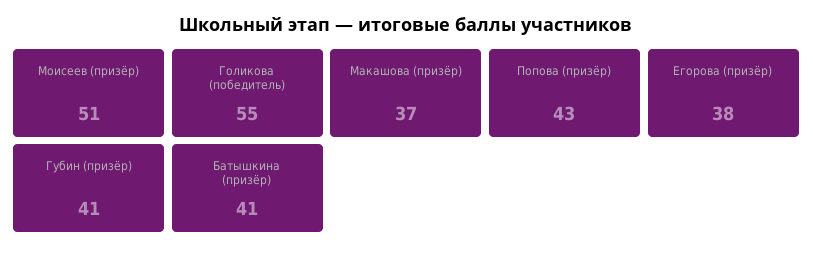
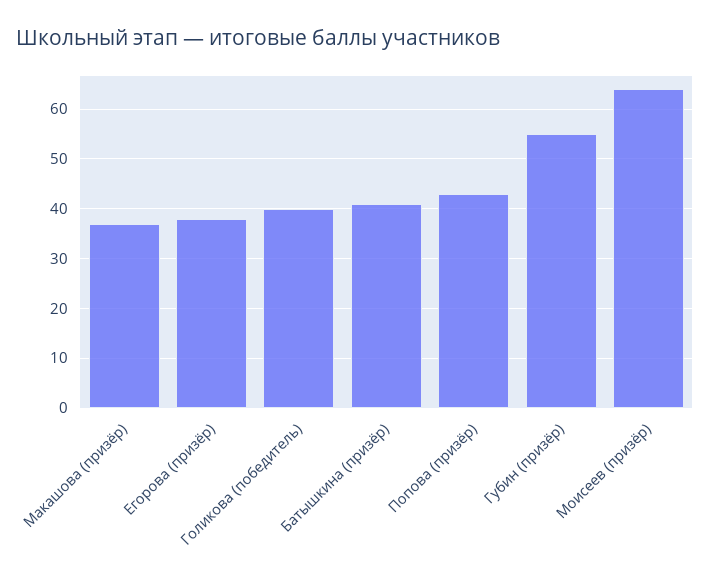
Моисеев (призёр): 51 -> 65
Голикова (победитель): 55 -> 40
Губин (призёр): 41 -> 55

